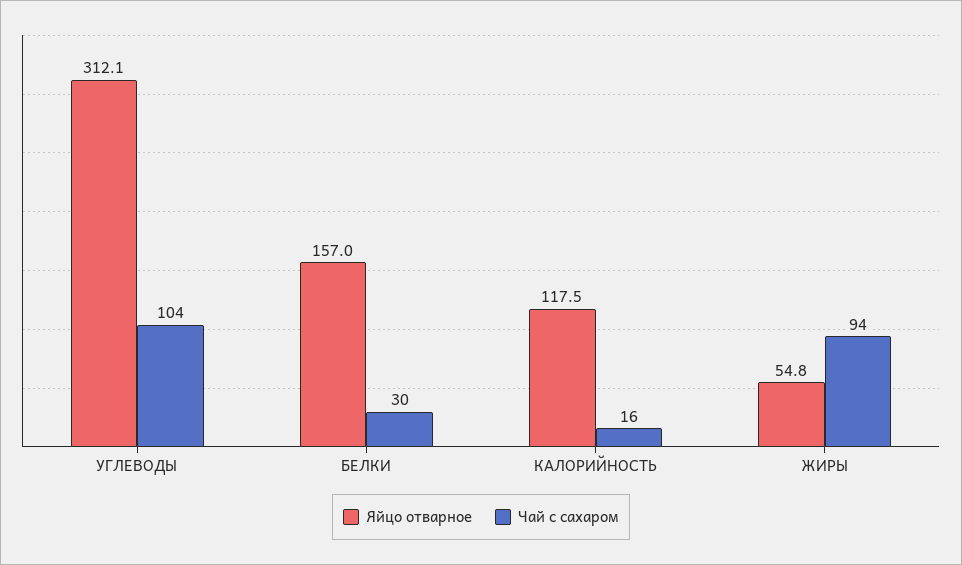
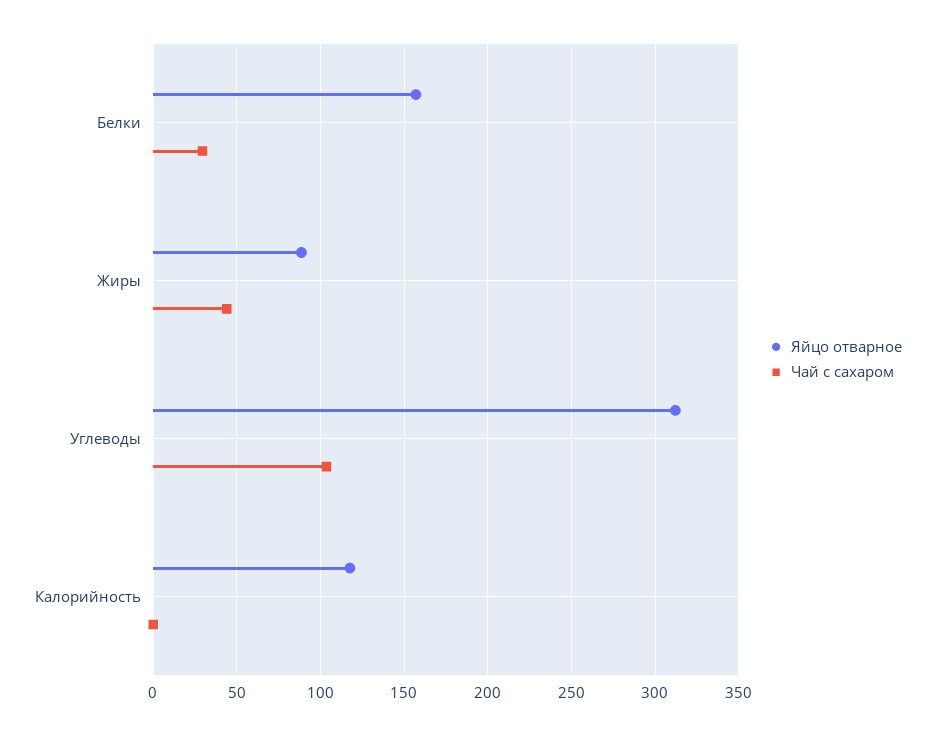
Чай с сахаром, КАЛОРИЙНОСТЬ: 16 -> 0
Яйцо отварное, ЖИРЫ: 54.8 -> 90
Чай с сахаром, ЖИРЫ: 94 -> 45

